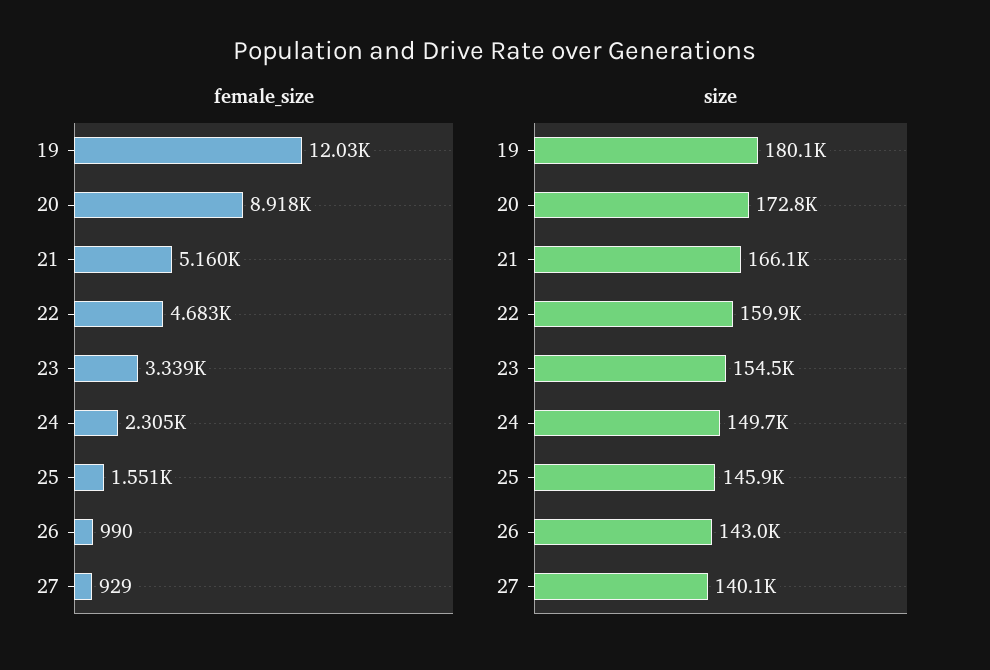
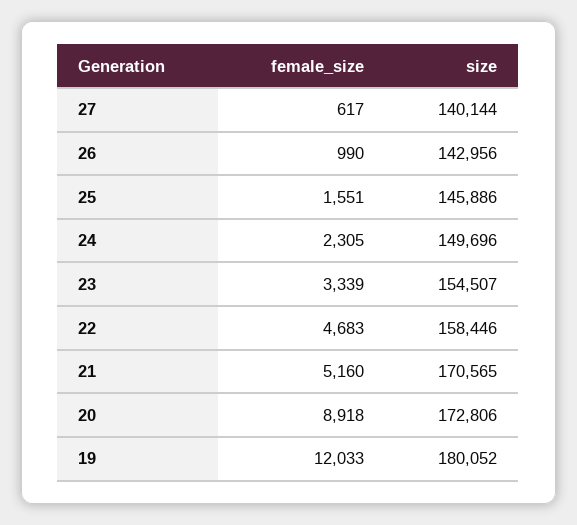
female_size, 27: 929 -> 617
size, 21: 166100 -> 170565
size, 22: 159900 -> 158446

